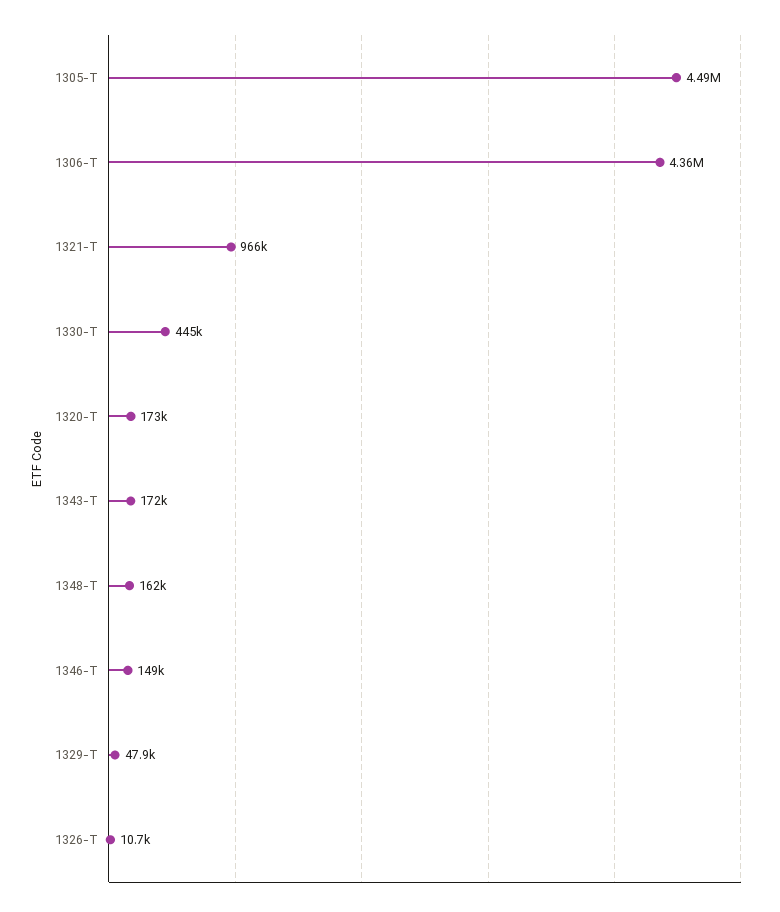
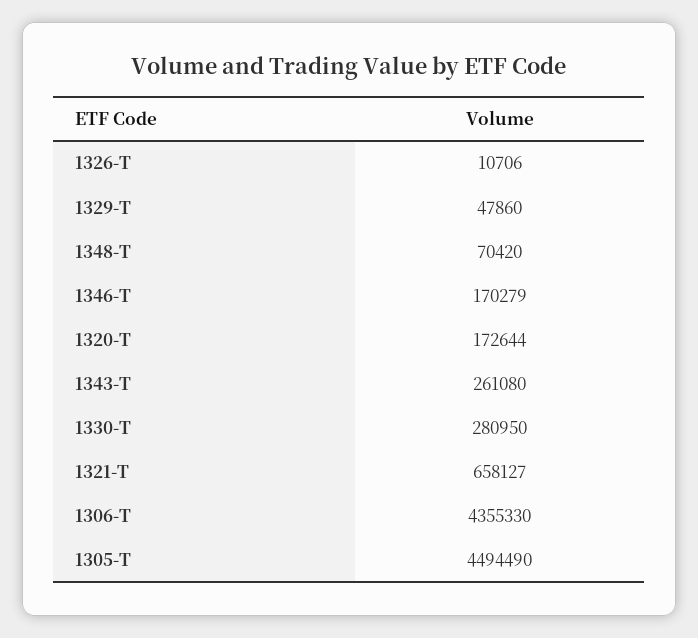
1321-T: 966000 -> 658127
1330-T: 445000 -> 280950
1343-T: 172000 -> 261080
1348-T: 162000 -> 70420
1346-T: 149000 -> 170279

